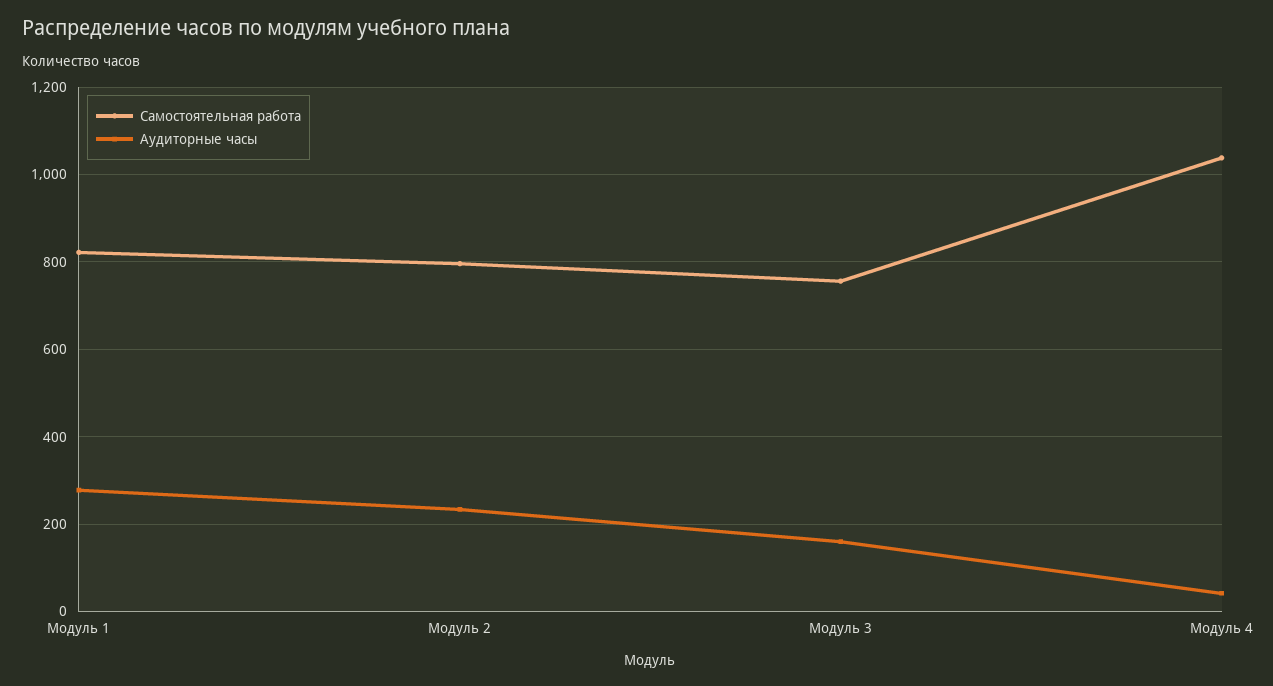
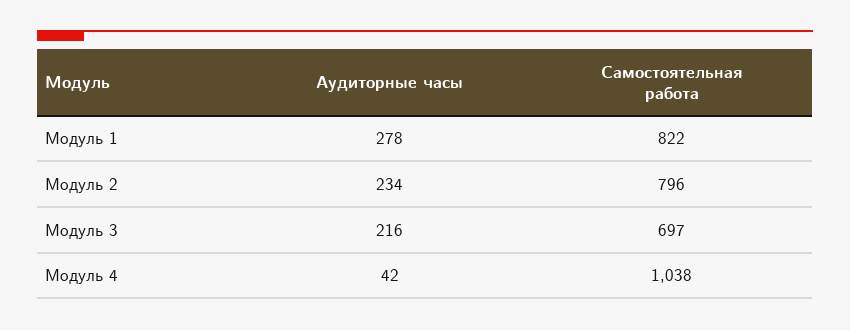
Самостоятельная работа, Модуль 3: 760 -> 697
Аудиторные часы, Модуль 3: 160 -> 216

